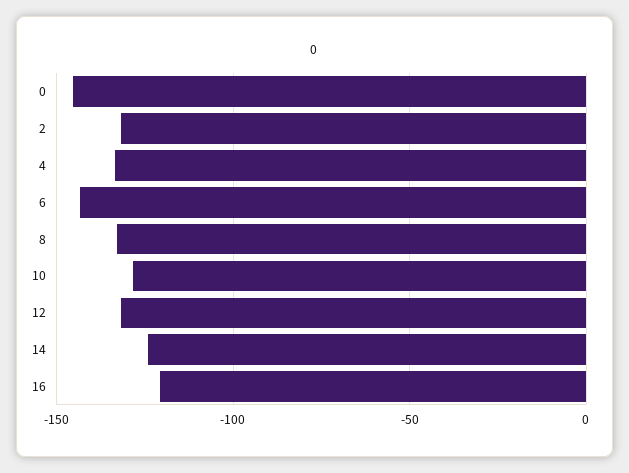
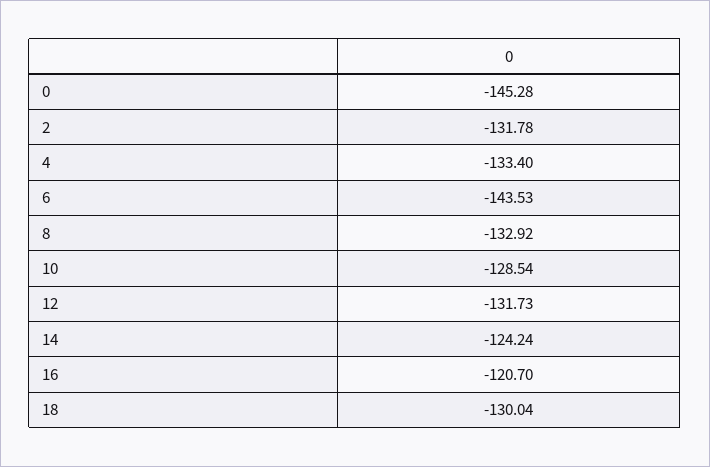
18: none -> -130.04

